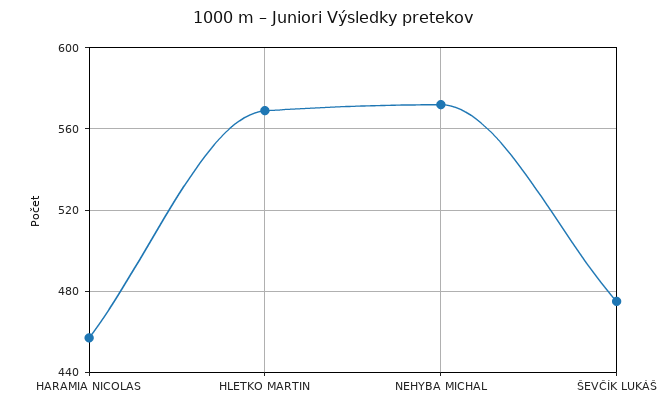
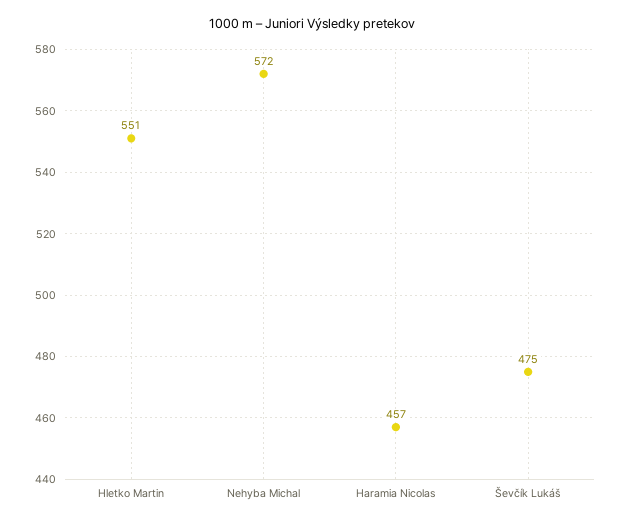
HLETKO MARTIN: 570 -> 551

